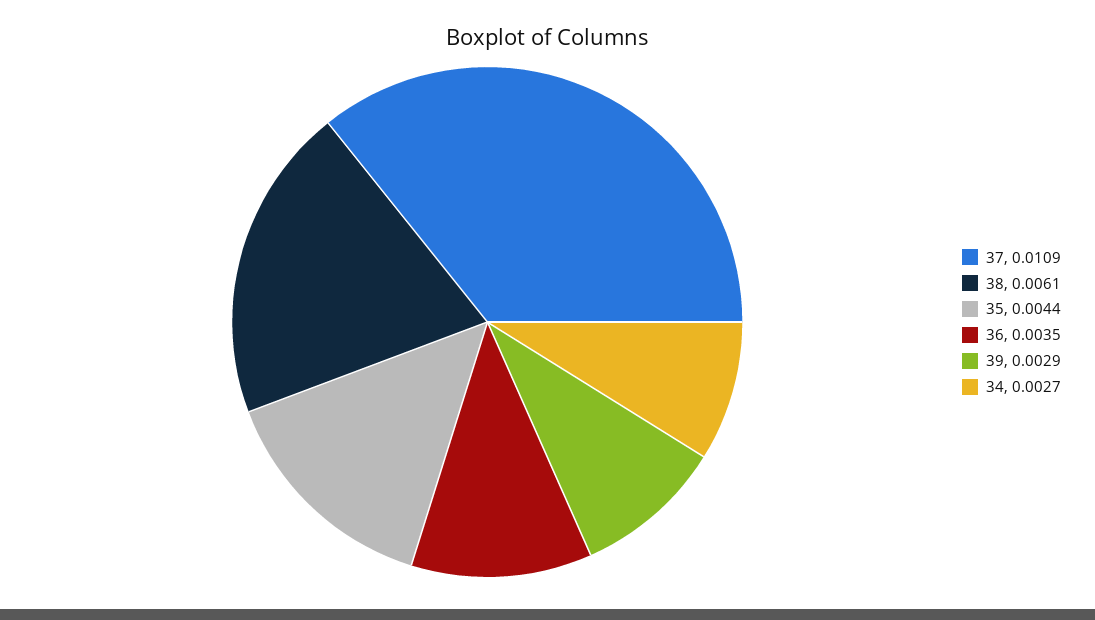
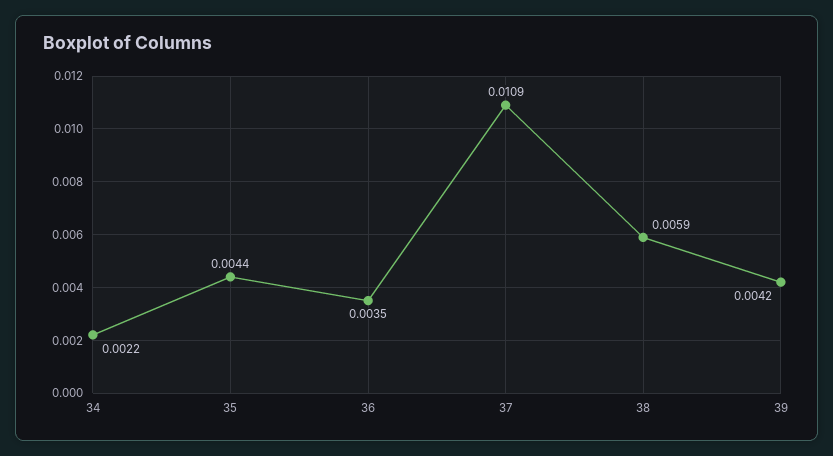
38: 0.0061 -> 0.0059
39: 0.0029 -> 0.0042
34: 0.0027 -> 0.0022

